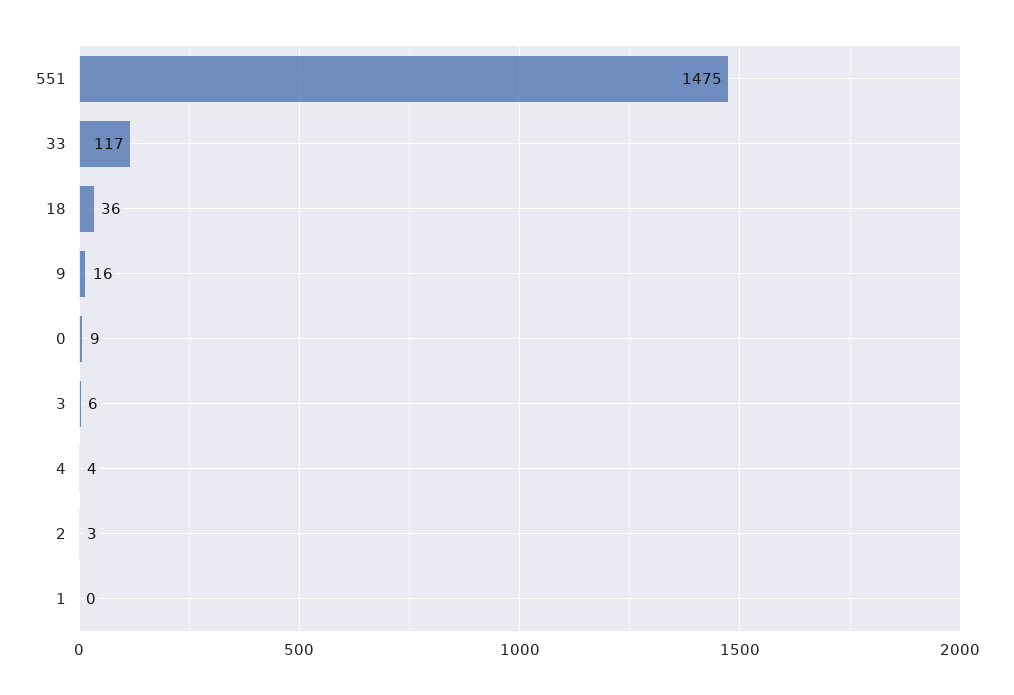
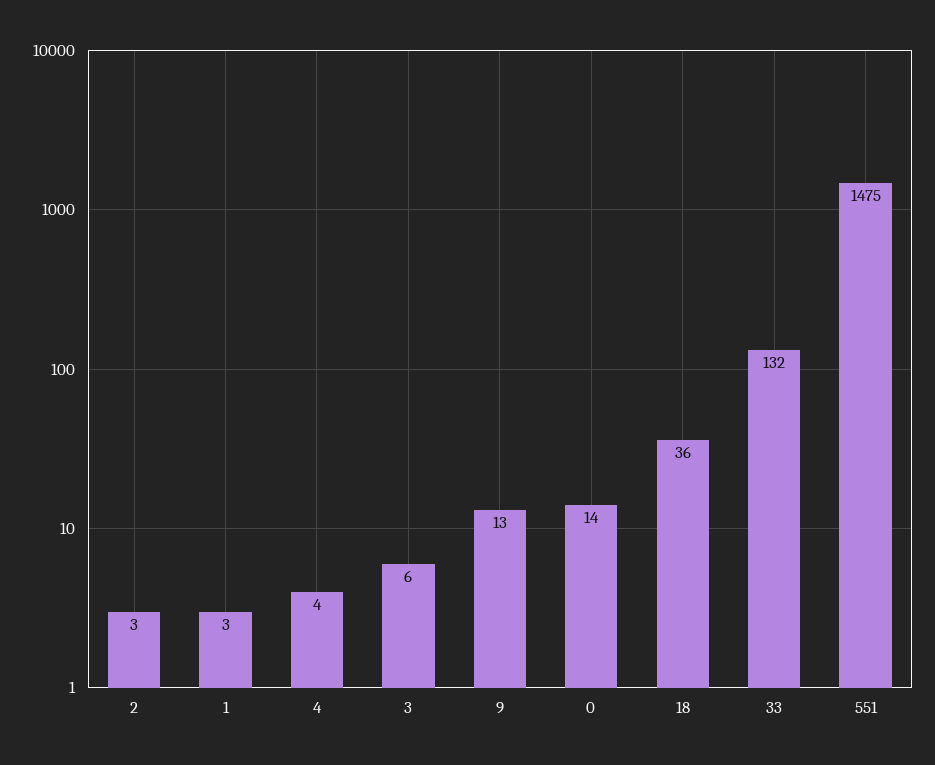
33: 117 -> 132
9: 16 -> 13
0: 9 -> 14
1: 0 -> 3

